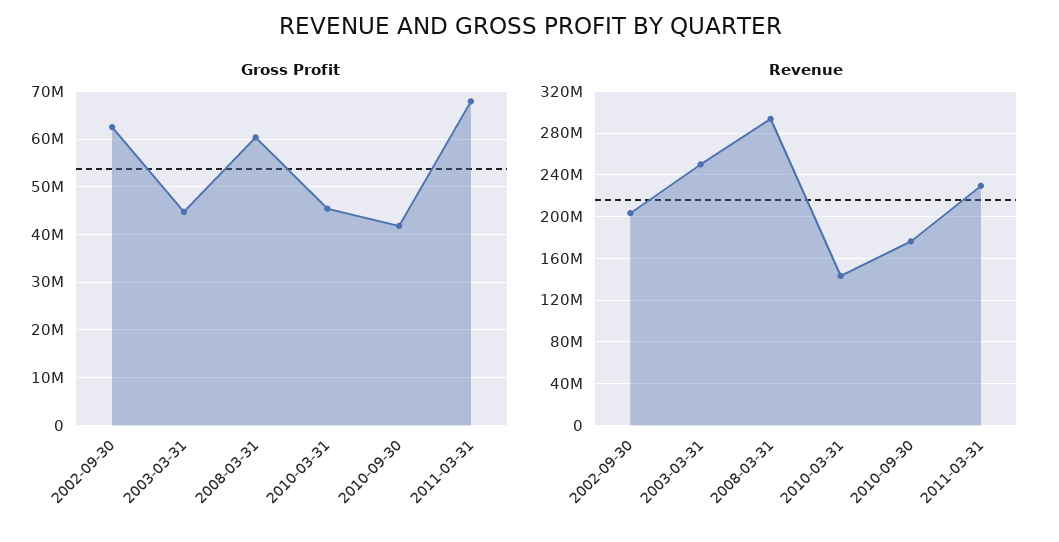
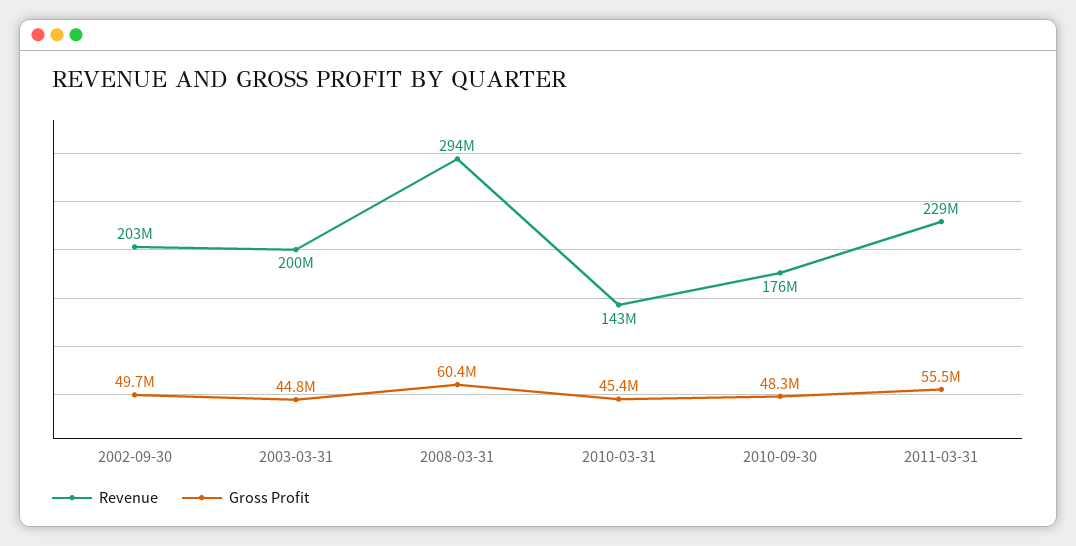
Gross Profit, 2002-09-30: 62000000 -> 49700000
Gross Profit, 2010-09-30: 42000000 -> 48300000
Gross Profit, 2011-03-31: 68000000 -> 55500000
Revenue, 2003-03-31: 250000000 -> 200000000

